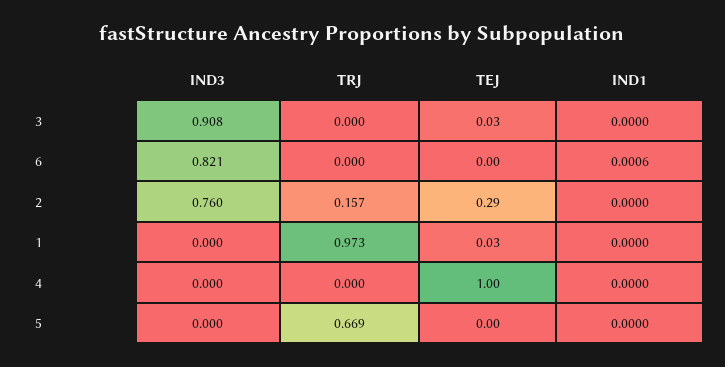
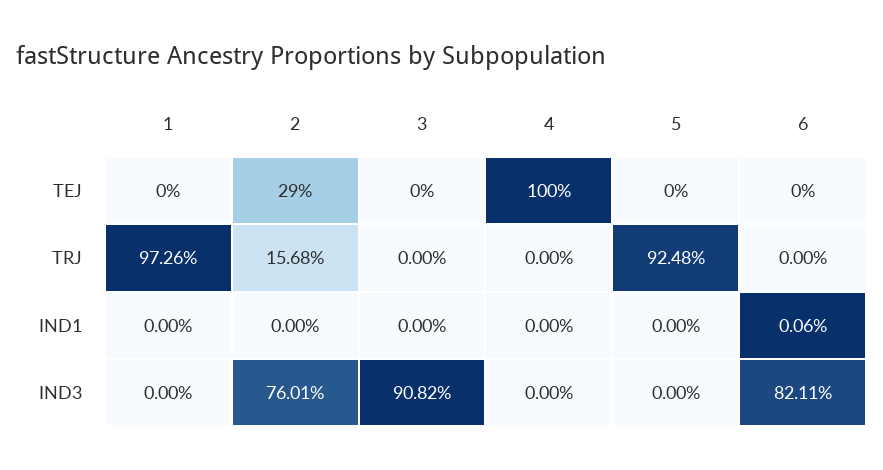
TEJ, 3: 0.03 -> 0
TEJ, 1: 0.03 -> 0
TRJ, 5: 0.669 -> 0.9248

